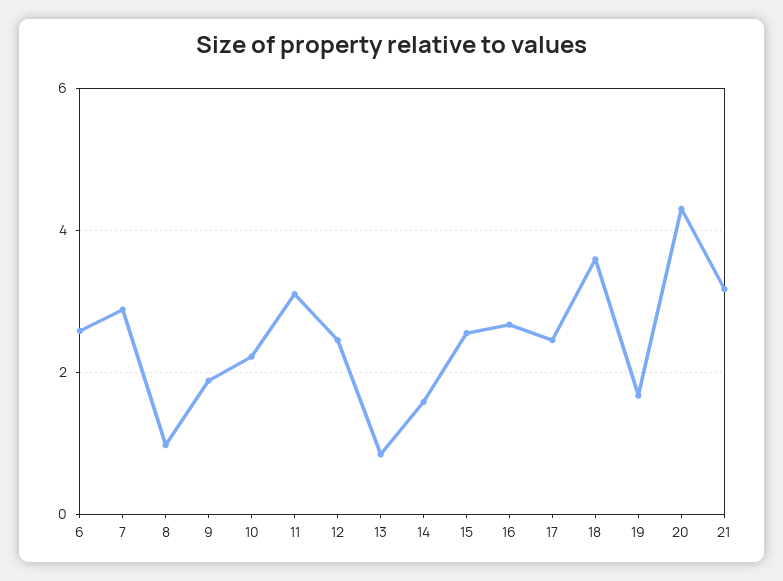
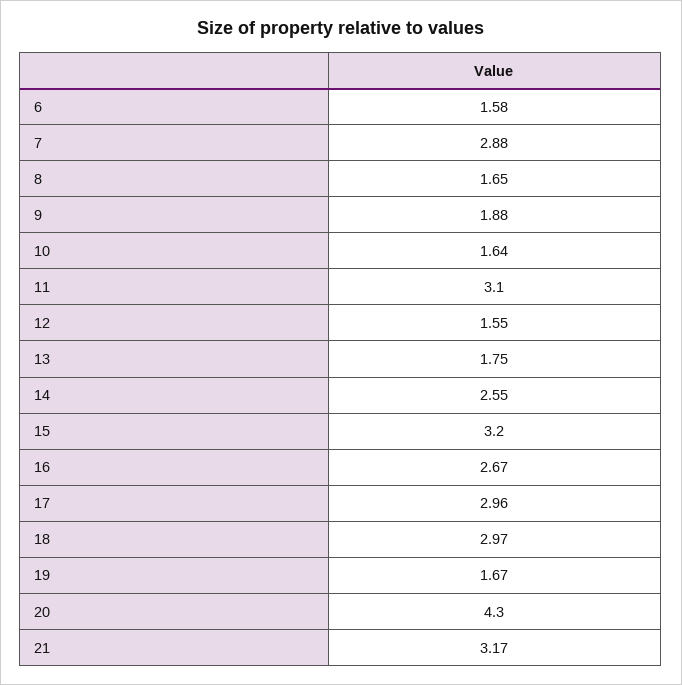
6: 2.6 -> 1.58
8: 1 -> 1.65
10: 2.2 -> 1.64
12: 2.4 -> 1.55
13: 0.8 -> 1.75
14: 1.6 -> 2.55
15: 2.6 -> 3.2
17: 2.4 -> 2.96
18: 3.6 -> 2.97

